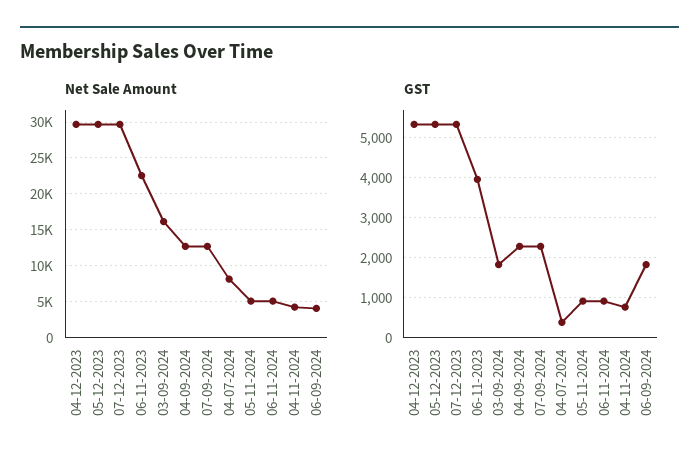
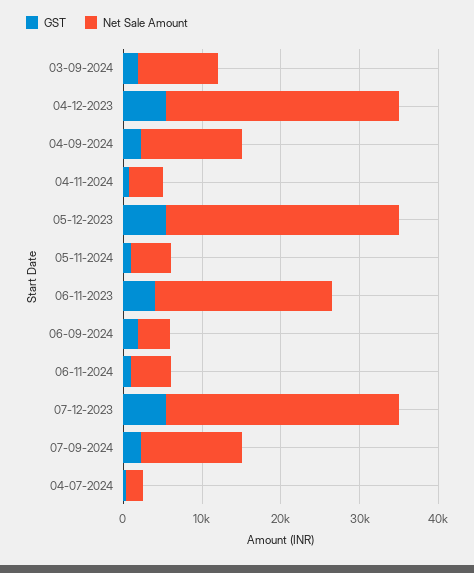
Net Sale Amount, 03-09-2024: 16000 -> 10000
Net Sale Amount, 04-07-2024: 8000 -> 2000

